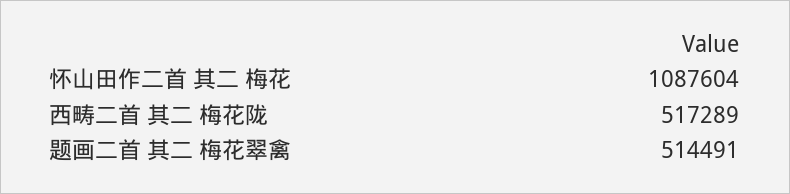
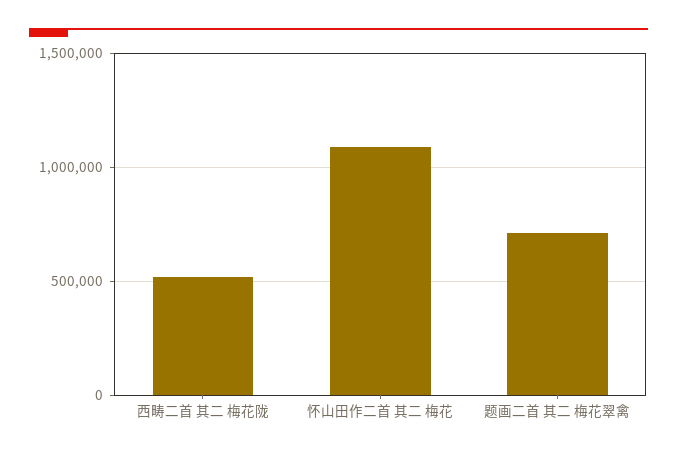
题画二首 其二 梅花翠禽: 514491 -> 700000

